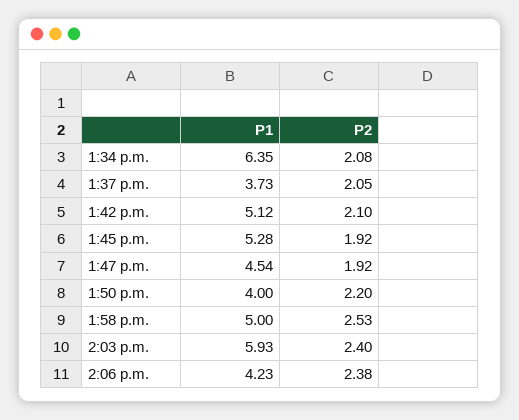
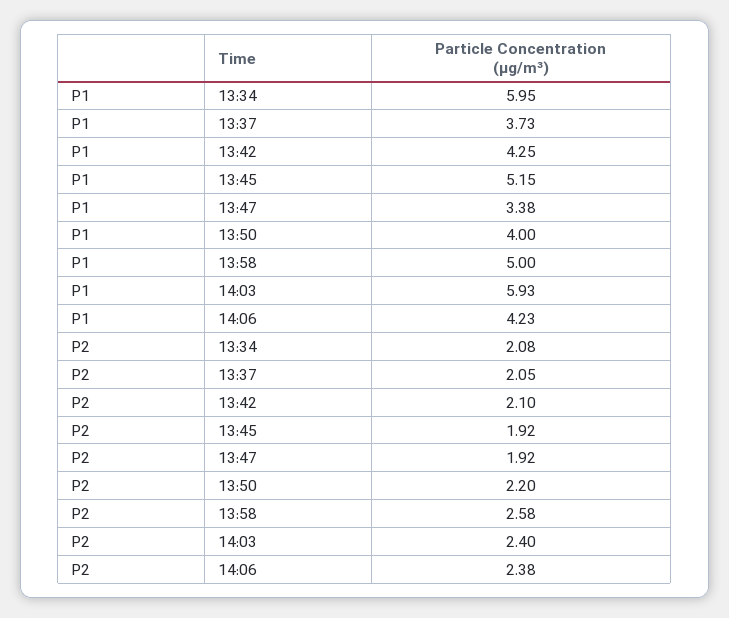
P1, 1:34 p.m.: 6.35 -> 5.95
P1, 1:42 p.m.: 5.12 -> 4.25
P1, 1:45 p.m.: 5.28 -> 5.15
P1, 1:47 p.m.: 4.54 -> 3.38
P2, 1:58 p.m.: 2.53 -> 2.58

